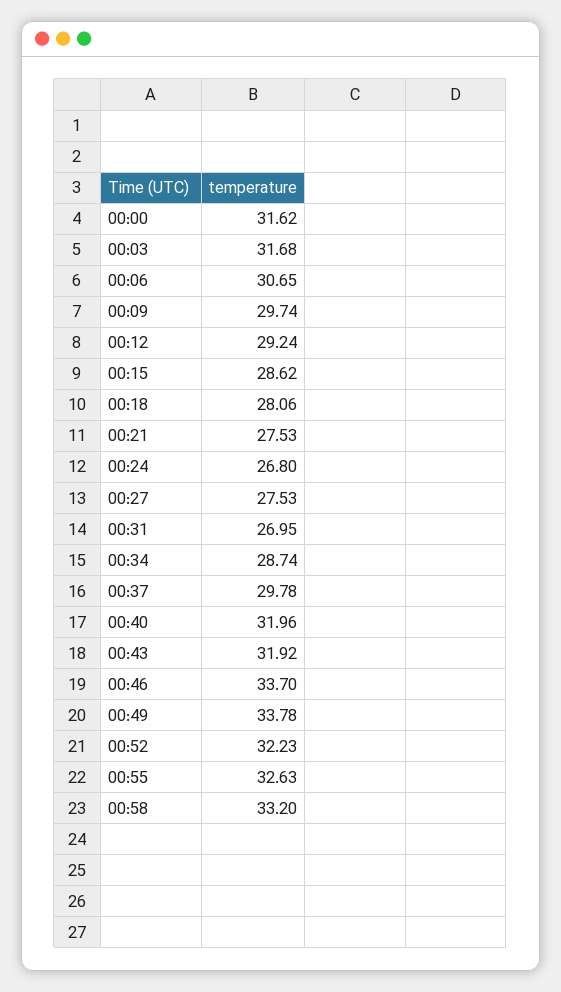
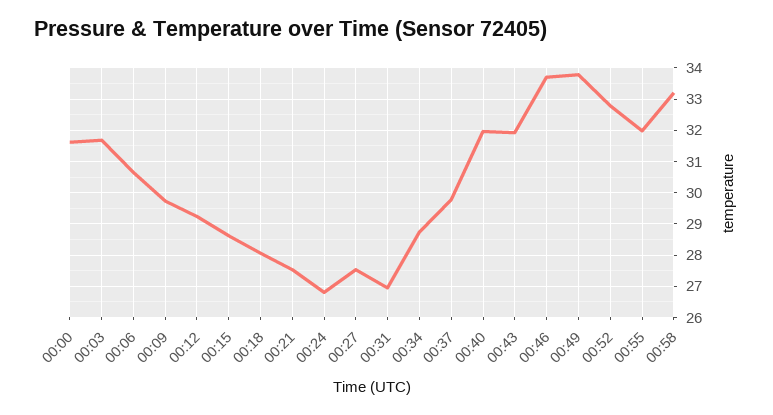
00:52: 32.23 -> 32.8
00:55: 32.63 -> 32

